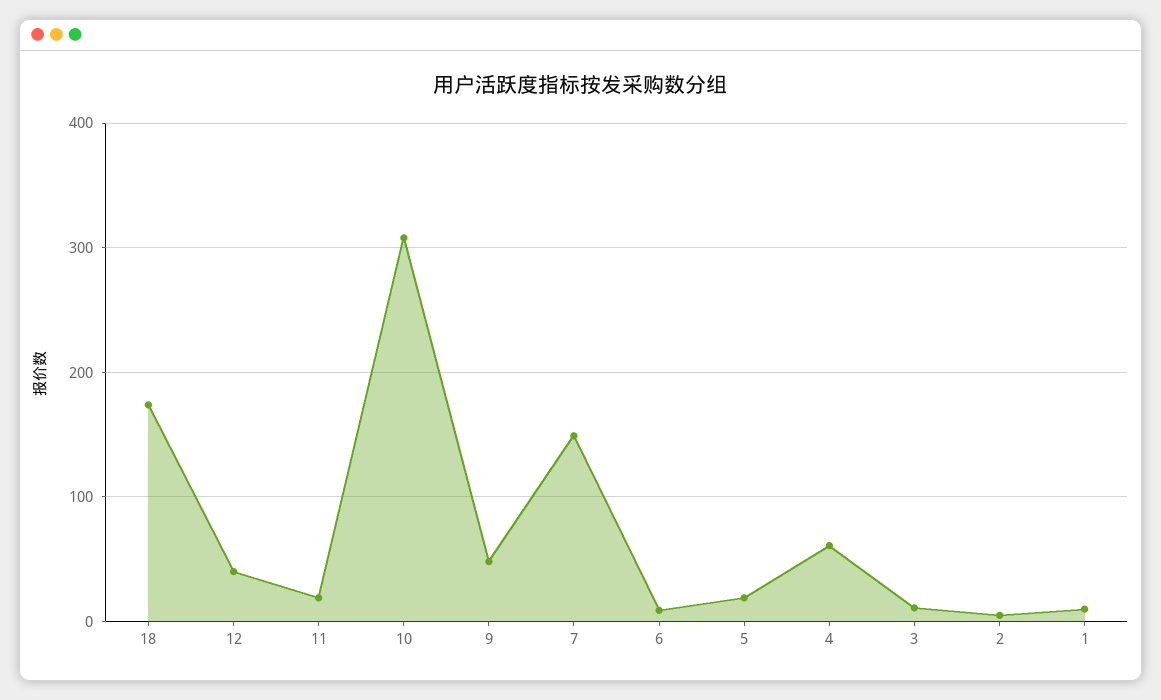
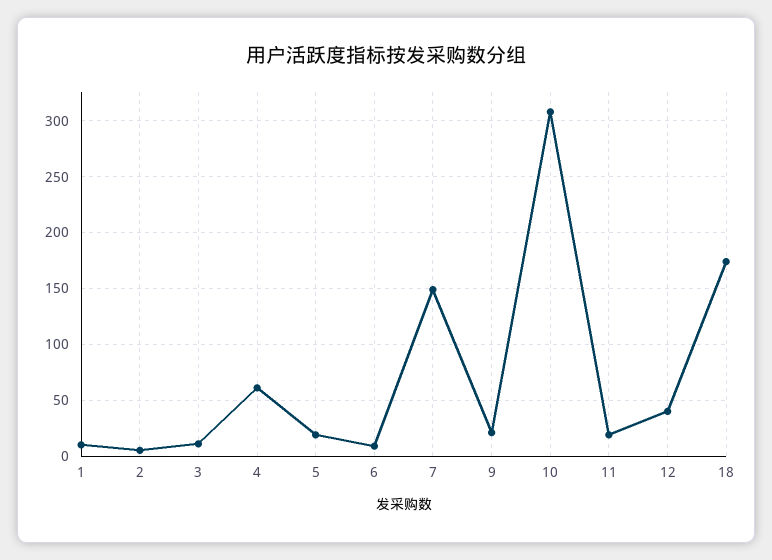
9: 50 -> 20

